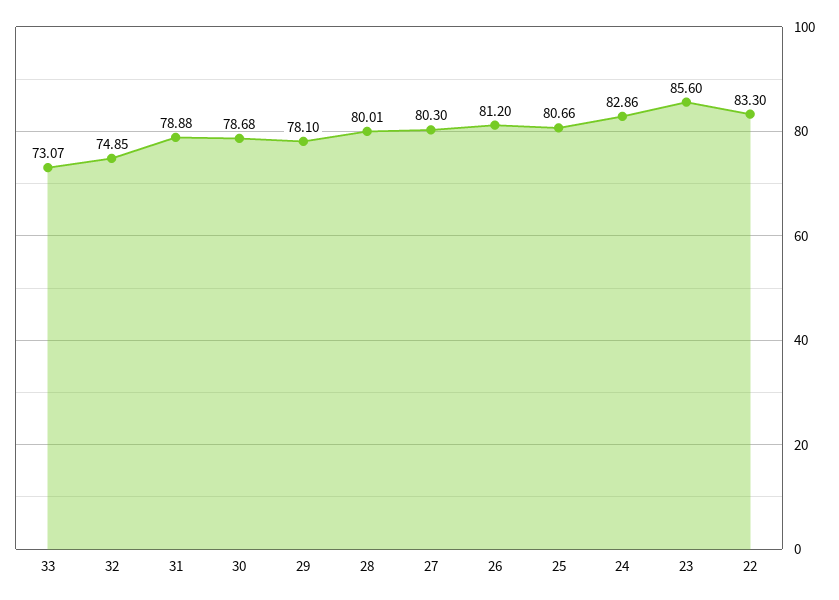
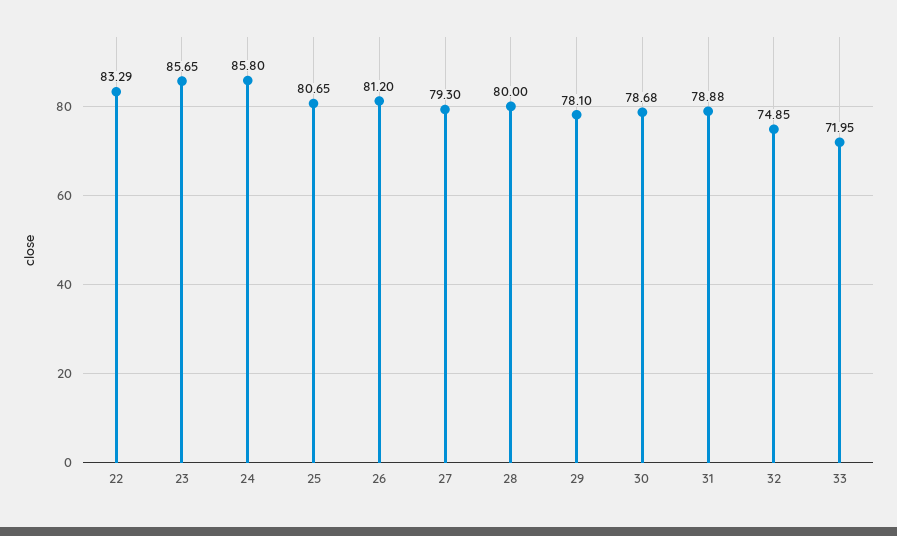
33: 73.07 -> 71.95
28: 80.01 -> 80
27: 80.3 -> 79.3
25: 80.66 -> 80.65
24: 82.86 -> 85.8
23: 85.6 -> 85.65
22: 83.3 -> 83.29

